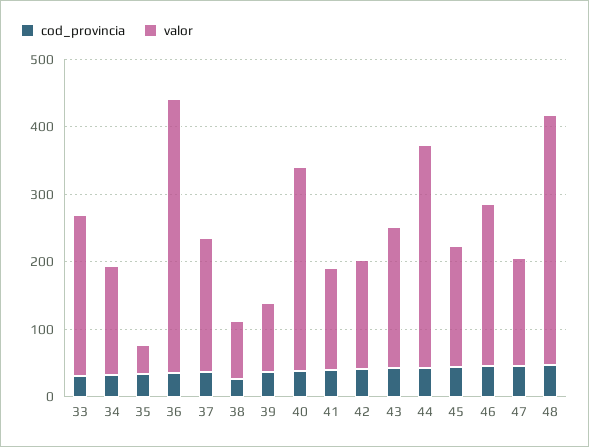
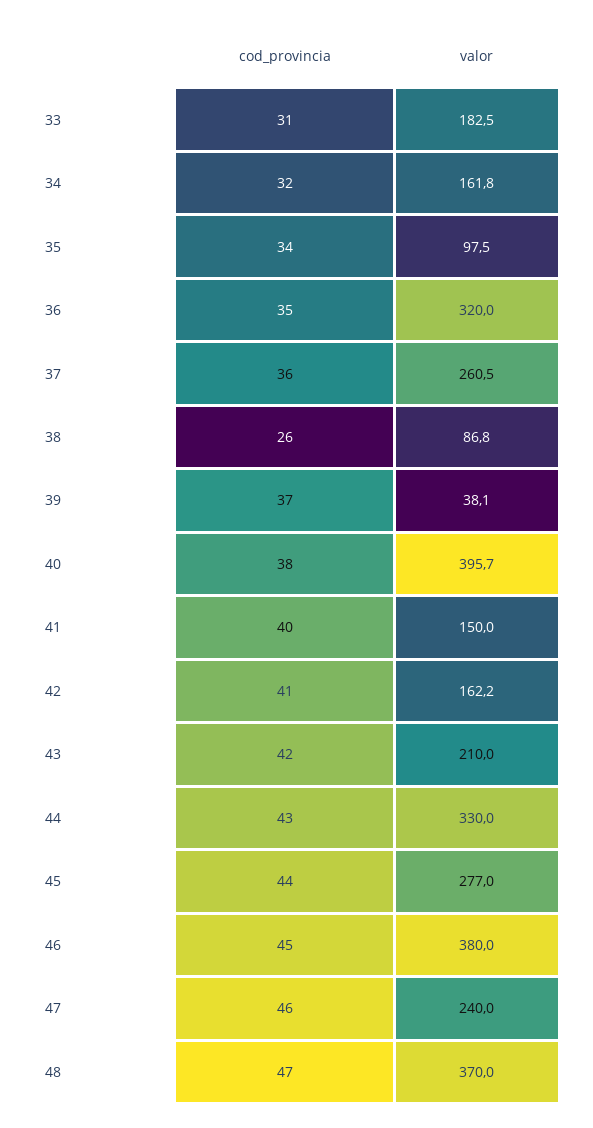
valor, 33: 240 -> 182.5
valor, 35: 40 -> 97.5
valor, 36: 400 -> 320
valor, 37: 200 -> 260.5
valor, 39: 100 -> 38.1
valor, 40: 300 -> 395.7
valor, 45: 180 -> 277
valor, 46: 240 -> 380
valor, 47: 160 -> 240

